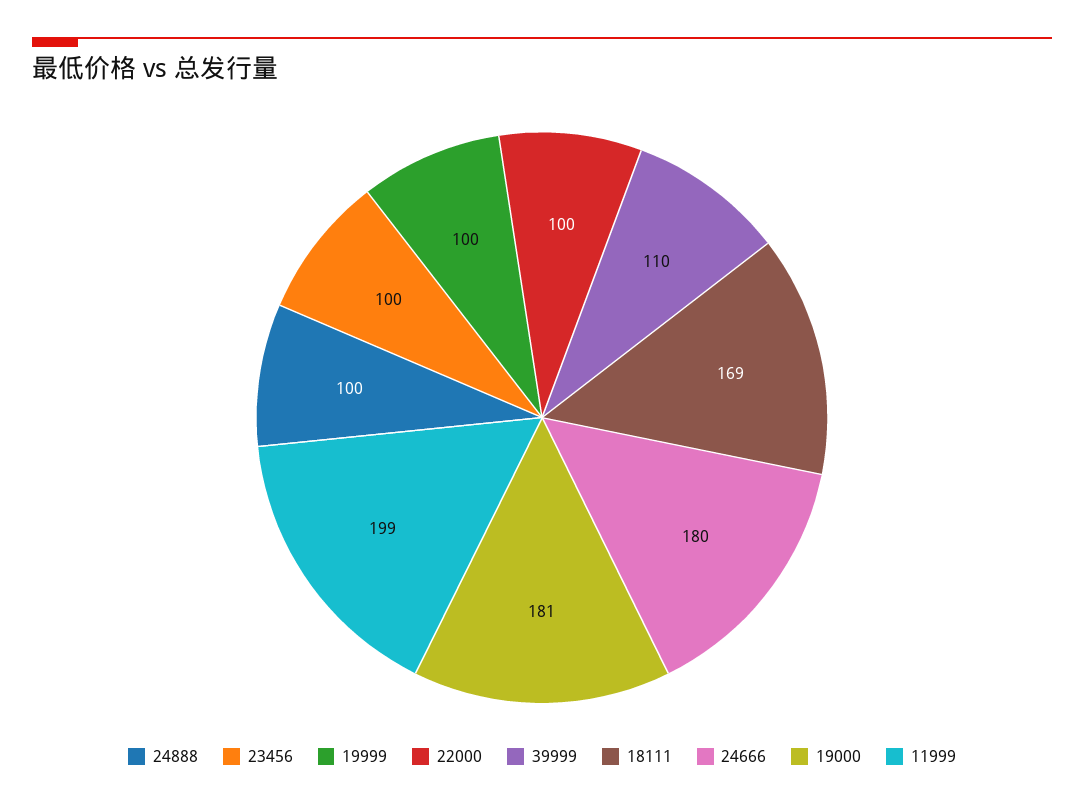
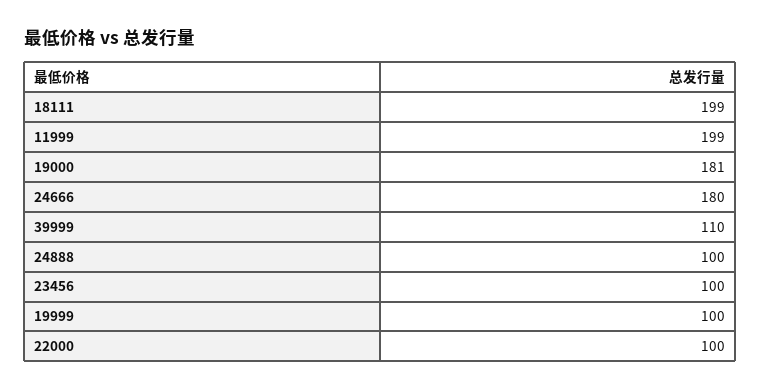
18111: 169 -> 199

